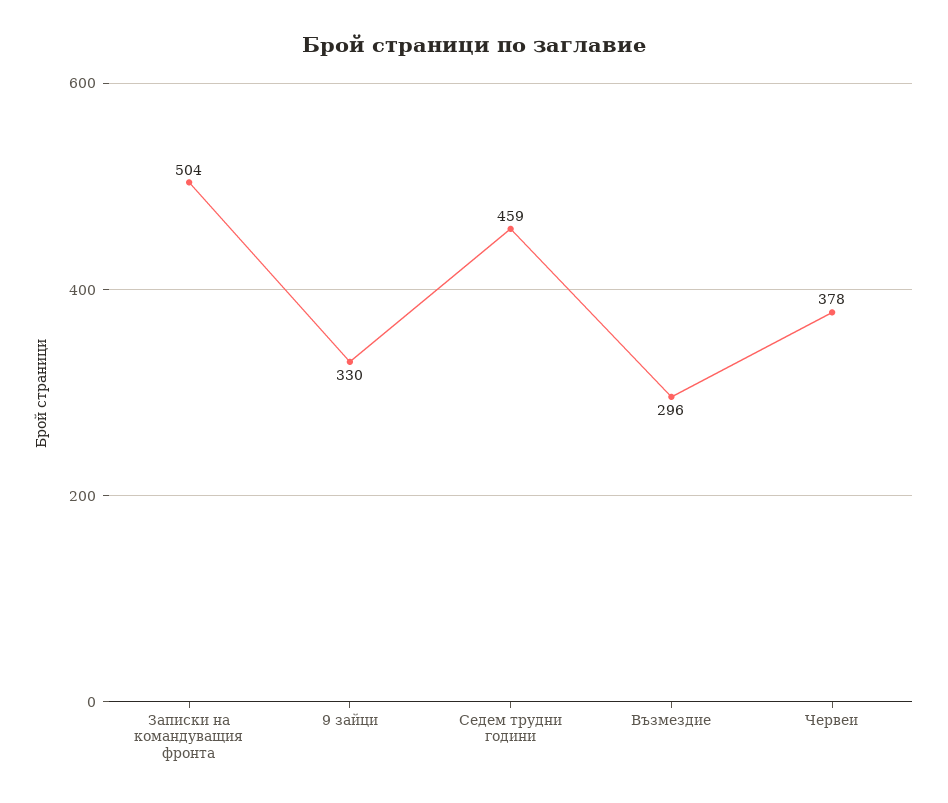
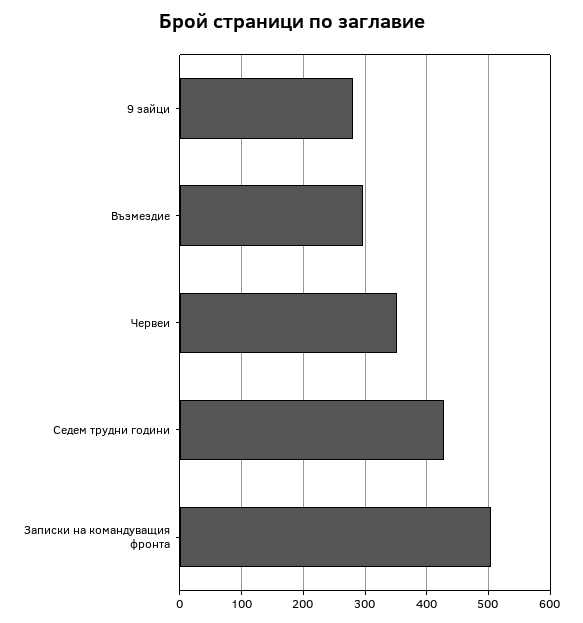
9 зайци: 330 -> 280
Седем трудни години: 459 -> 430
Червеи: 378 -> 350

